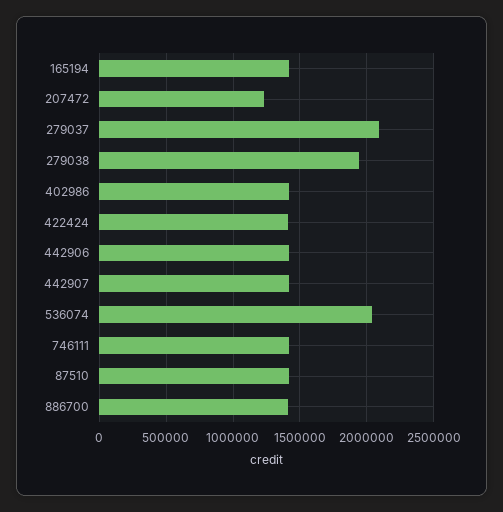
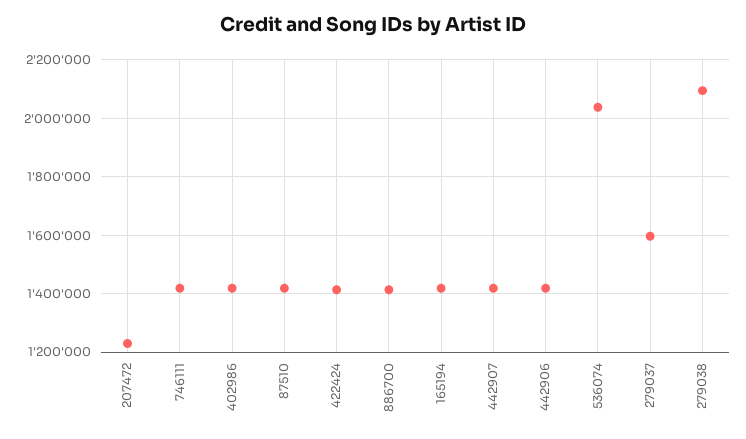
279037: 2100000 -> 1600000
279038: 1950000 -> 2100000

